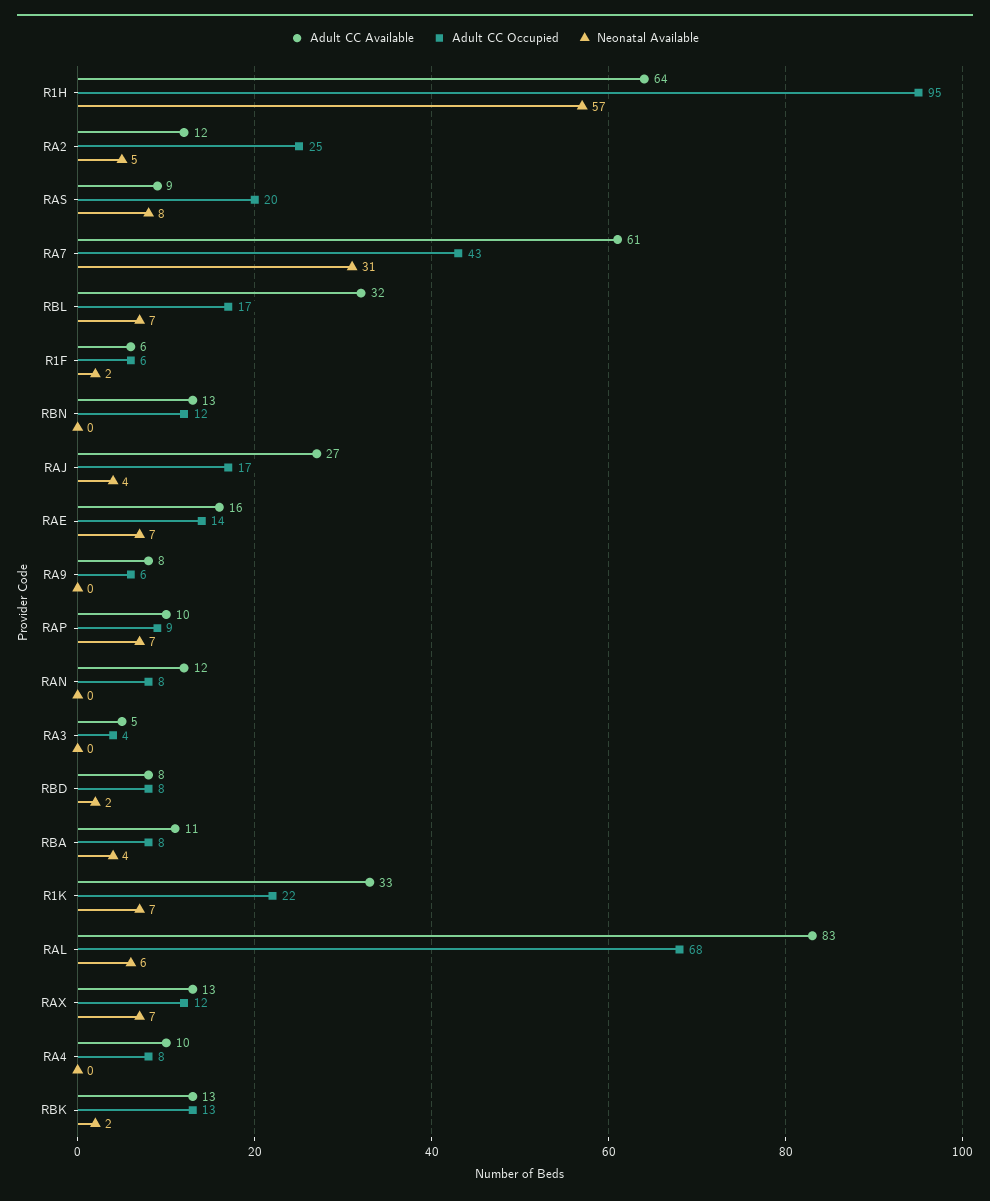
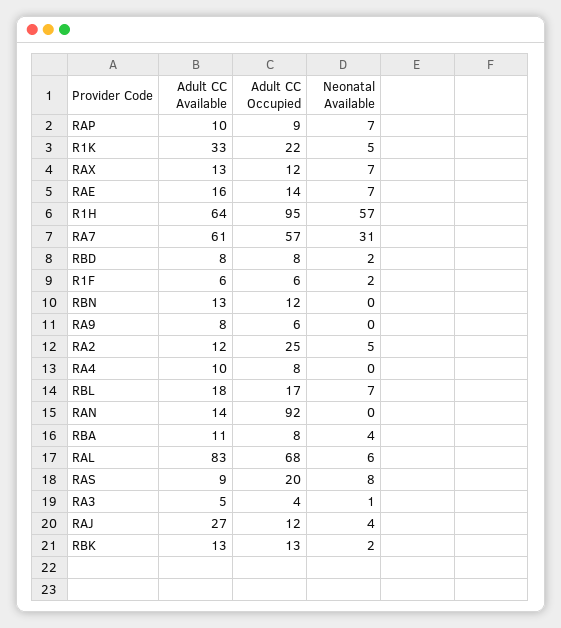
Adult CC Occupied, RA7: 43 -> 57
Adult CC Available, RBL: 32 -> 18
Adult CC Occupied, RAJ: 17 -> 12
Adult CC Available, RAN: 12 -> 14
Adult CC Occupied, RAN: 8 -> 92
Neonatal Available, RA3: 0 -> 1
Neonatal Available, R1K: 7 -> 5

